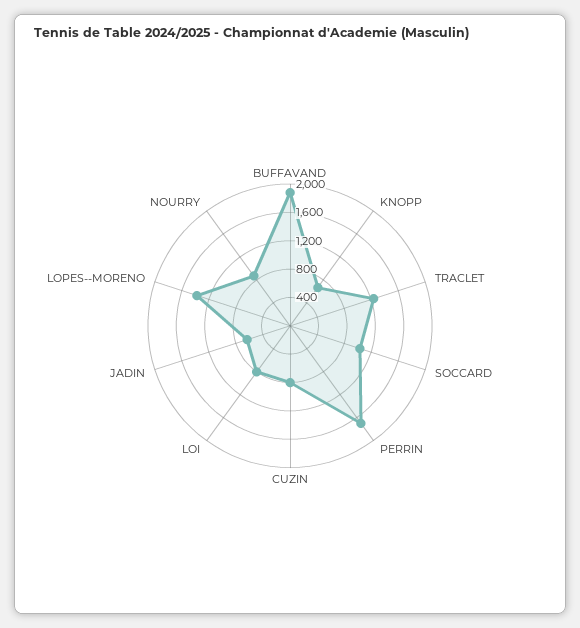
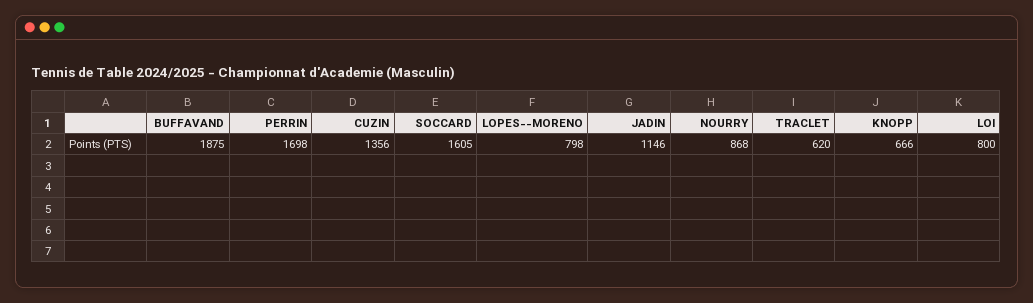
TRACLET: 1200 -> 620
SOCCARD: 1000 -> 1605
CUZIN: 800 -> 1356
JADIN: 600 -> 1146
LOPES--MORENO: 1400 -> 798

